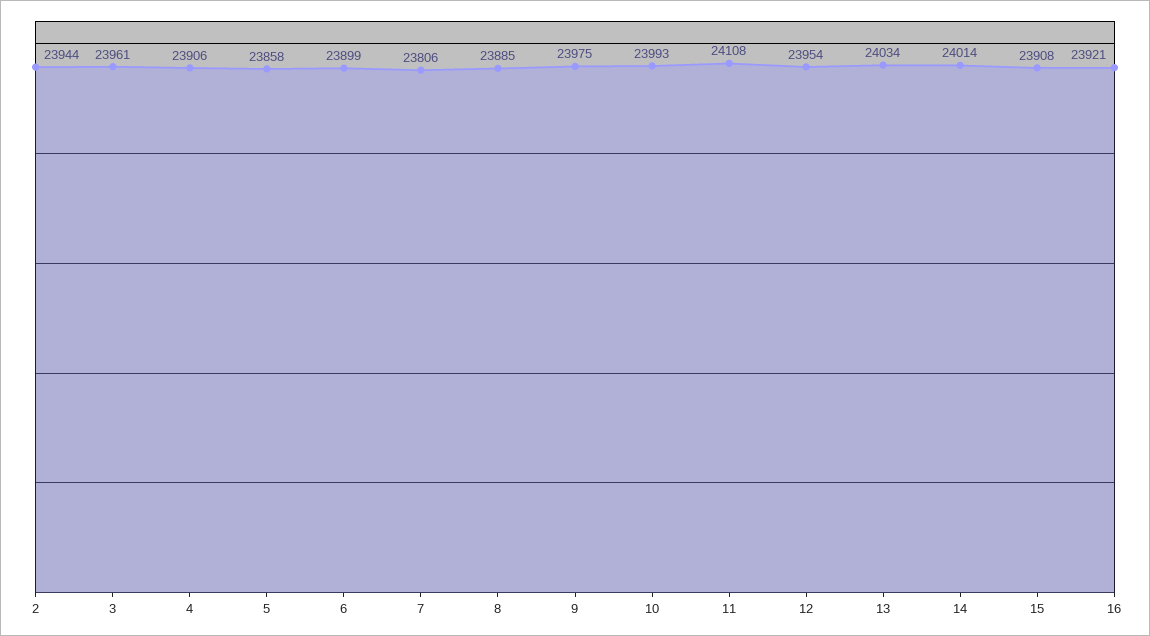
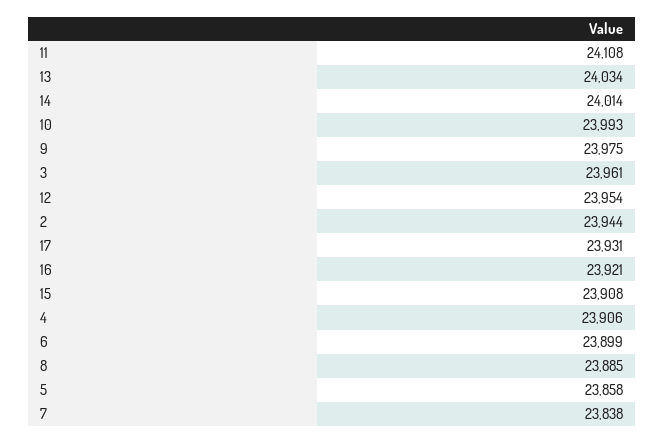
7: 23806 -> 23838
17: none -> 23931

